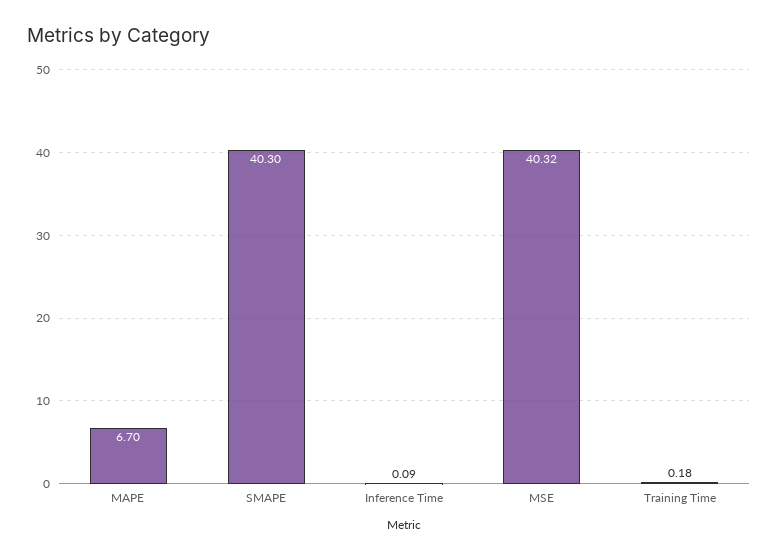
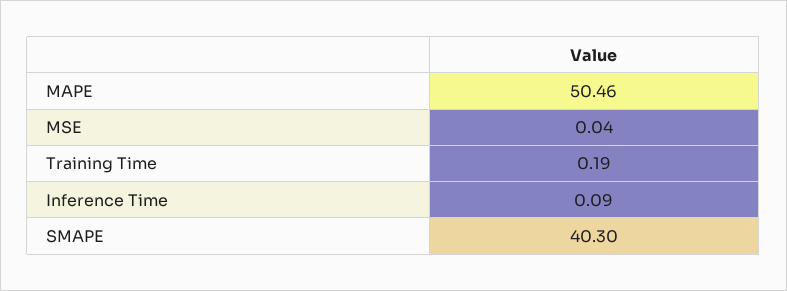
MAPE: 6.7 -> 50.46
MSE: 40.32 -> 0.04
Training Time: 0.18 -> 0.19

